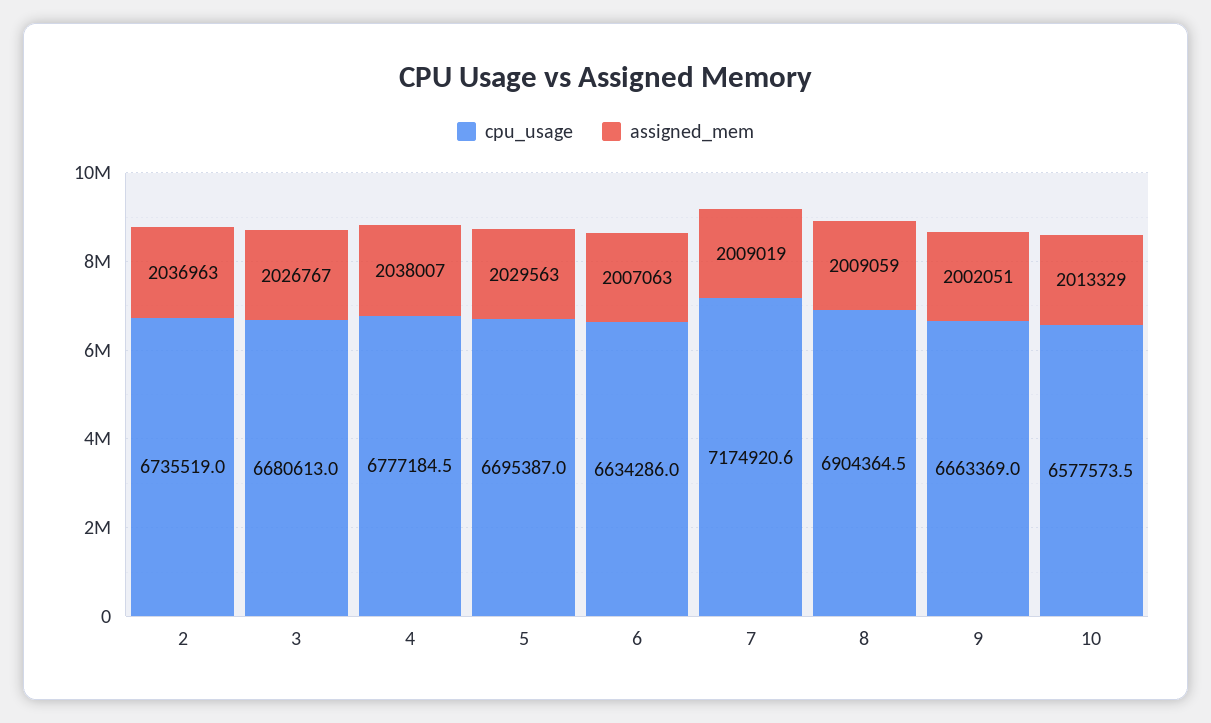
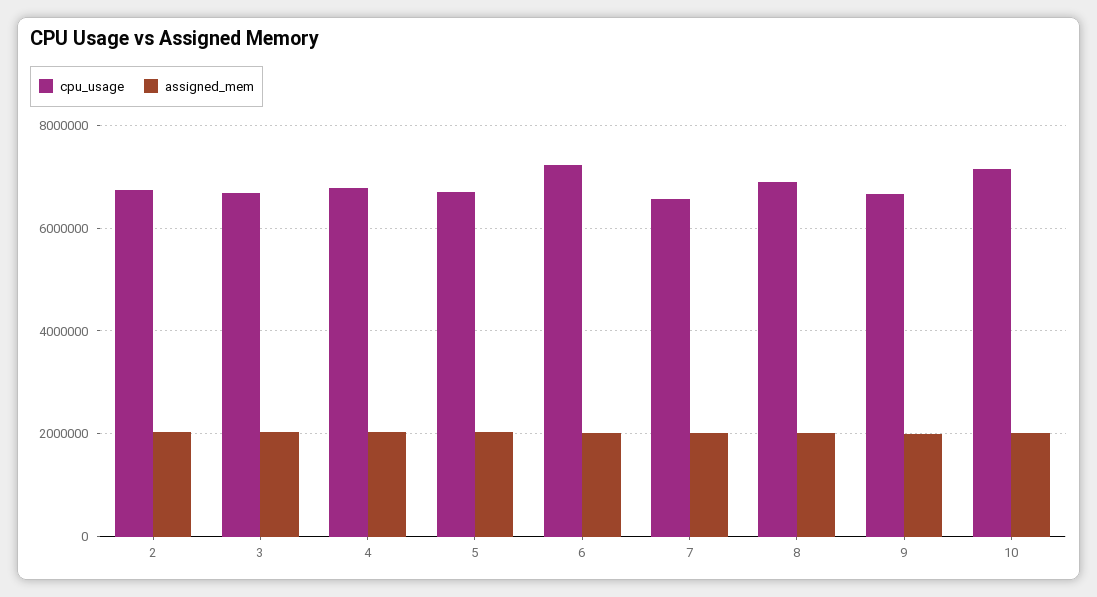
cpu_usage, 6: 6634286 -> 7200000
cpu_usage, 7: 7174920.6 -> 6600000
cpu_usage, 10: 6577573.5 -> 7200000

